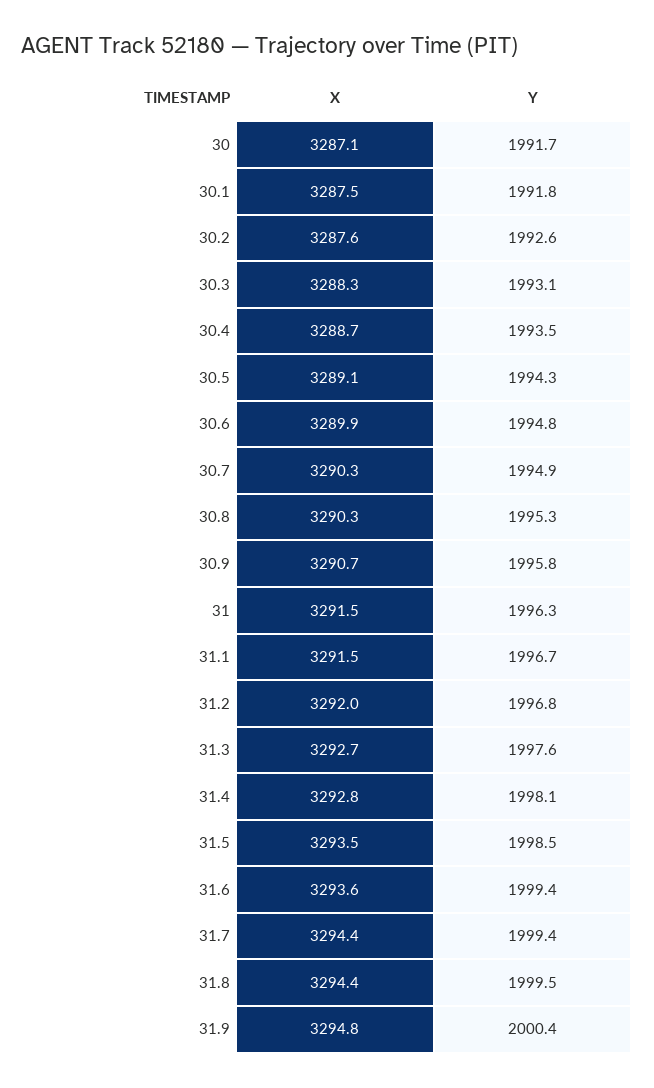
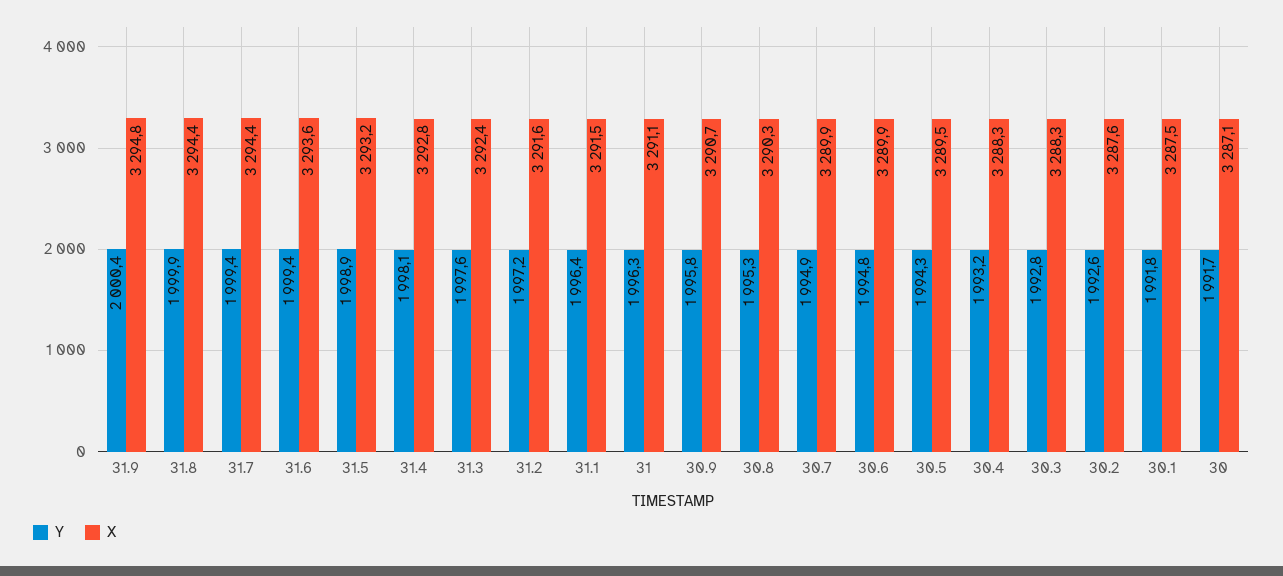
Y, 30.3: 1993.1 -> 1992.8
X, 30.4: 3288.7 -> 3288.3
Y, 30.4: 1993.5 -> 1993.2
X, 30.5: 3289.1 -> 3289.5
X, 30.7: 3290.3 -> 3289.9
X, 31: 3291.5 -> 3291.1
Y, 31.1: 1996.7 -> 1996.4
X, 31.2: 3292 -> 3291.6
Y, 31.2: 1996.8 -> 1997.2
X, 31.3: 3292.7 -> 3292.4
X, 31.5: 3293.5 -> 3293.2
Y, 31.5: 1998.5 -> 1998.9
Y, 31.8: 1999.5 -> 1999.9

